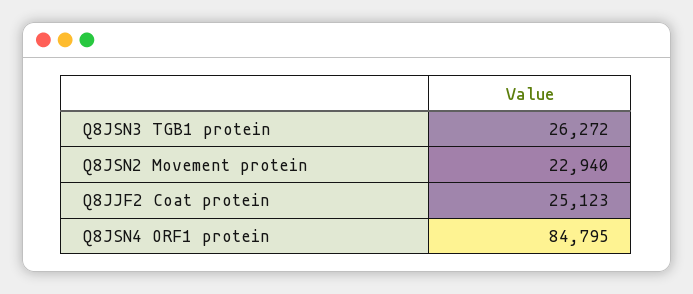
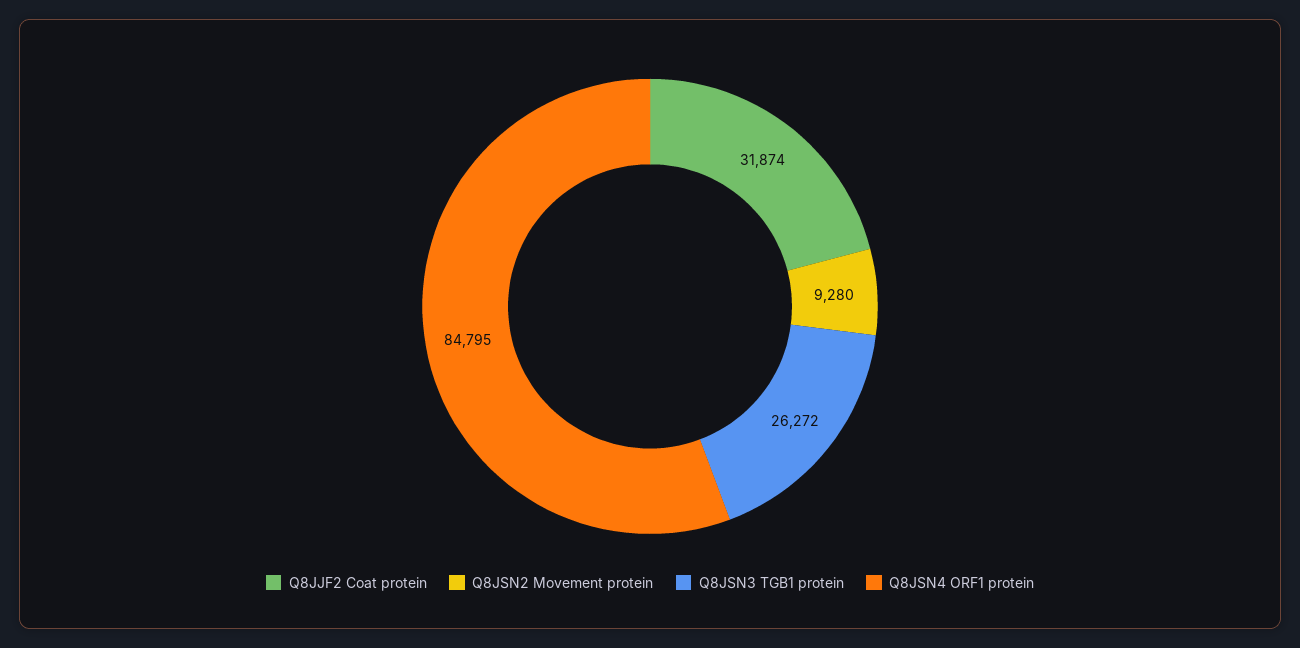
Q8JSN2 Movement protein: 22940 -> 9280
Q8JJF2 Coat protein: 25123 -> 31874

